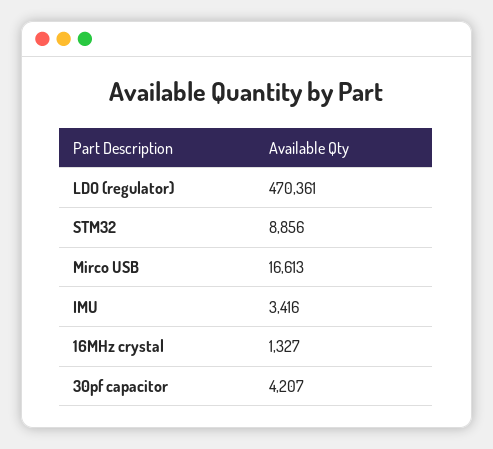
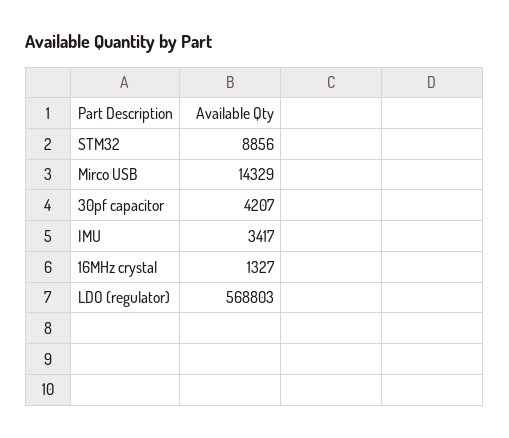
LDO (regulator): 470361 -> 568803
Mirco USB: 16613 -> 14329
IMU: 3416 -> 3417

